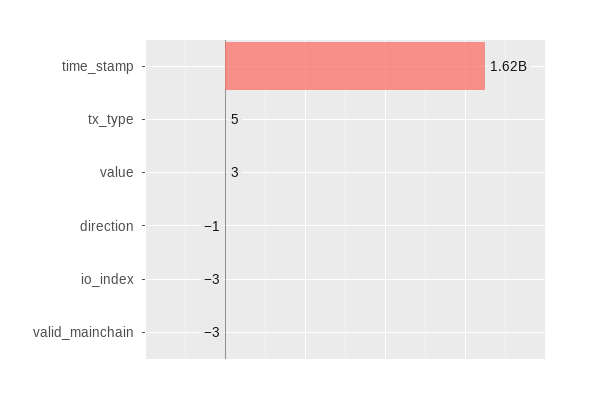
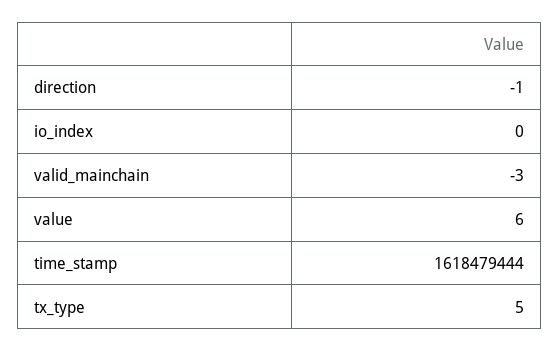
value: 3 -> 6
io_index: -3 -> 0

